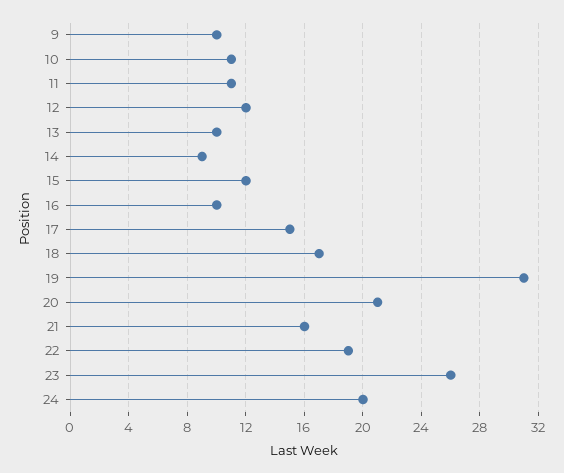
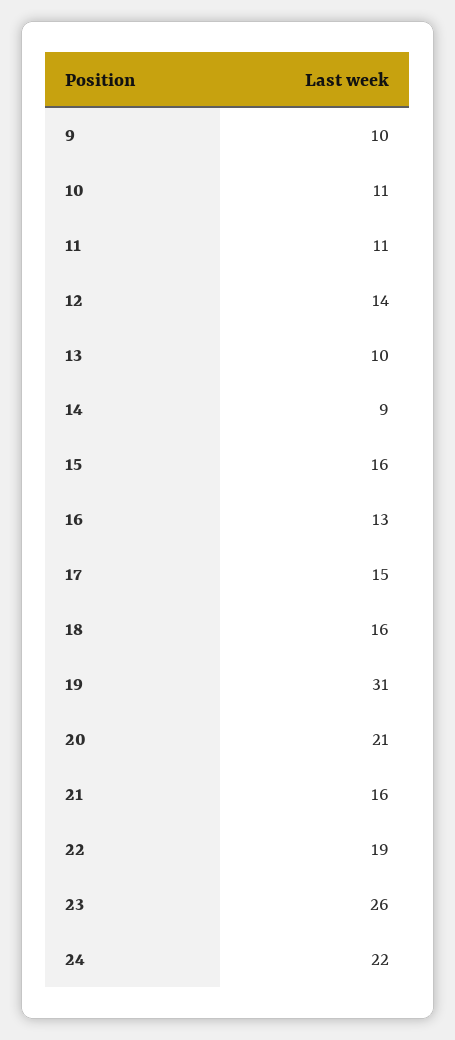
12: 12 -> 14
15: 12 -> 16
16: 10 -> 13
18: 17 -> 16
24: 20 -> 22

